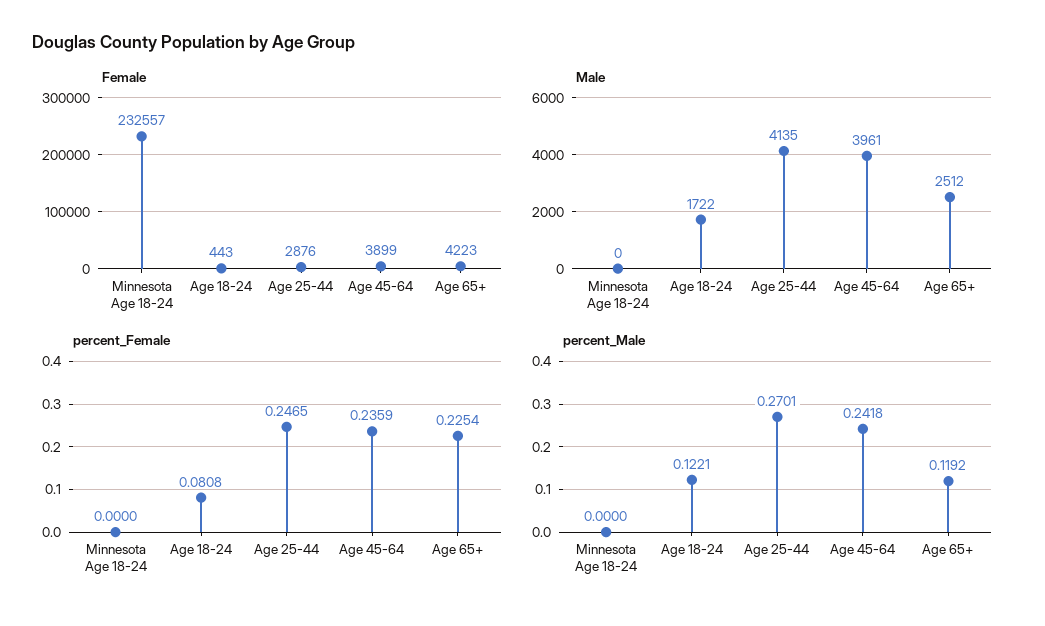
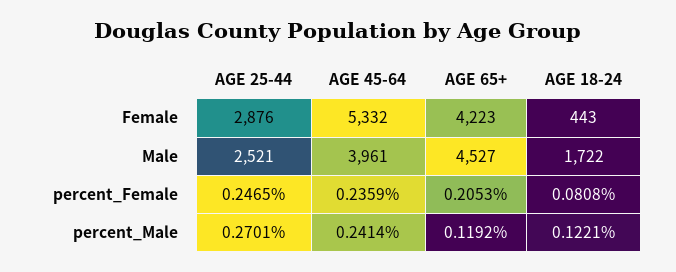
Female, Minnesota Age 18-24: 232557 -> none
Female, Age 45-64: 3899 -> 5332
Male, Minnesota Age 18-24: 0 -> none
Male, Age 25-44: 4135 -> 2521
Male, Age 65+: 2512 -> 4527
percent_Female, Minnesota Age 18-24: 0 -> none
percent_Female, Age 65+: 0.2254 -> 0.2053
percent_Male, Minnesota Age 18-24: 0 -> none
percent_Male, Age 45-64: 0.2418 -> 0.2414

